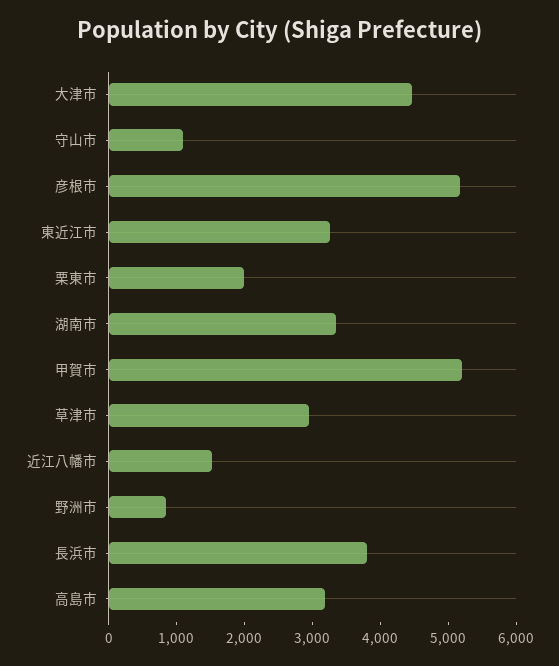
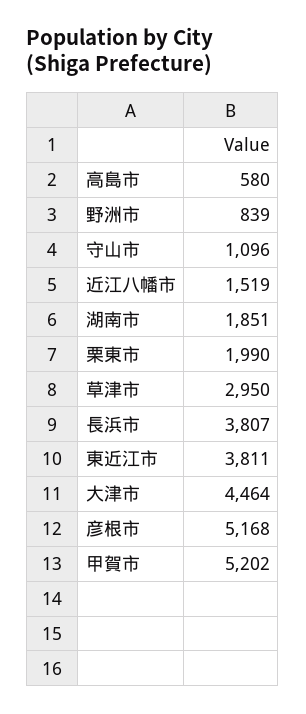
東近江市: 3200 -> 3811
湖南市: 3400 -> 1851
高島市: 3200 -> 580

